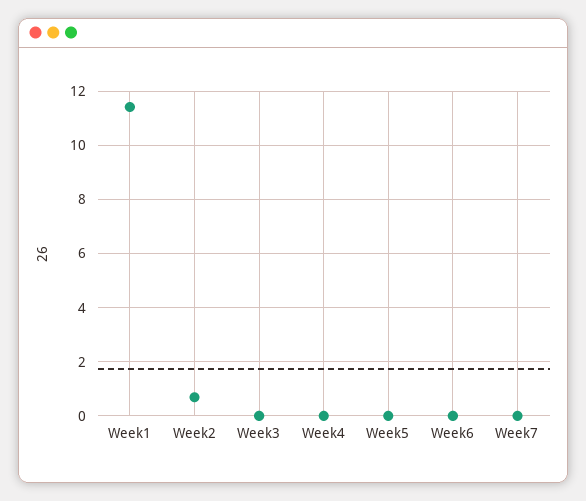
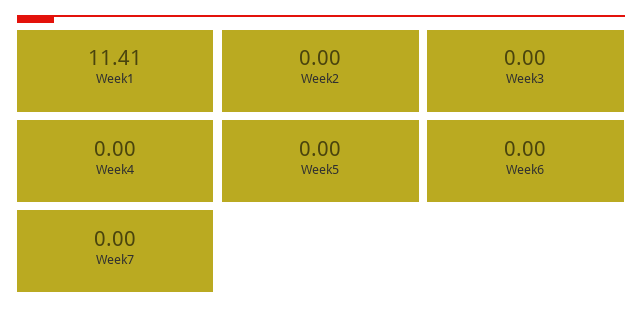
Week2: 0.75 -> 0

